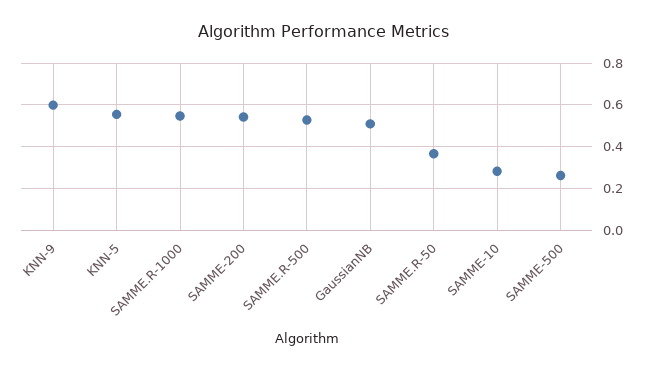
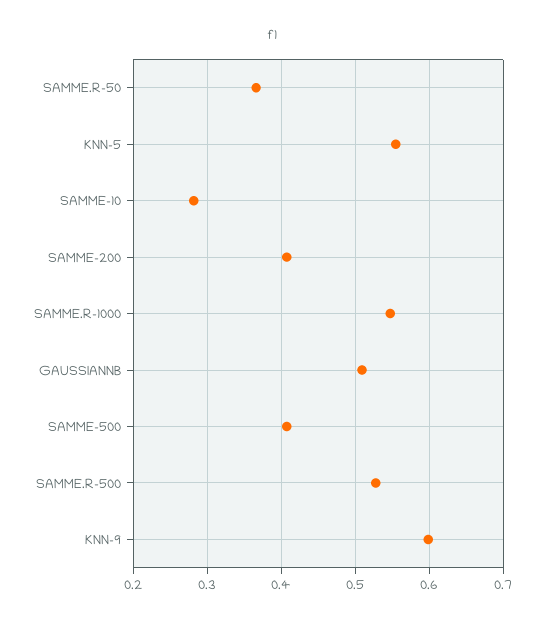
SAMME-200: 0.55 -> 0.41
SAMME-500: 0.25 -> 0.41

